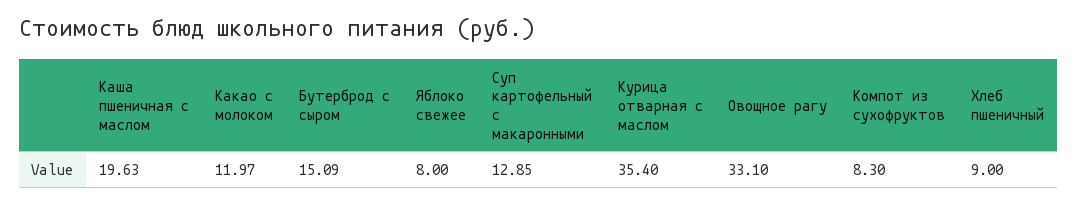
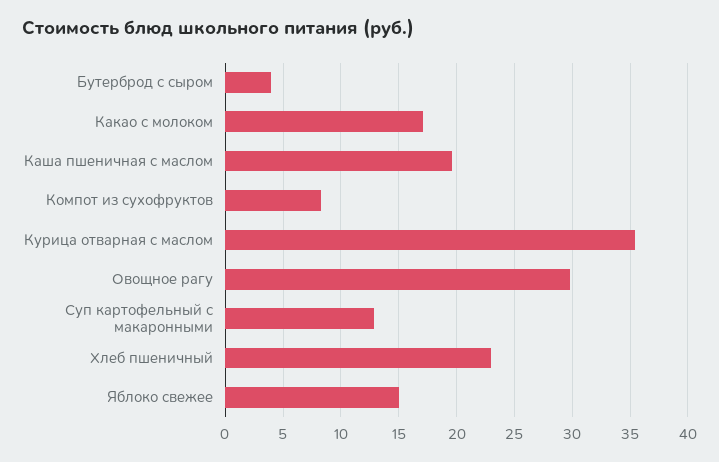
Какао с молоком: 11.97 -> 17
Бутерброд с сыром: 15.09 -> 4
Яблоко свежее: 8 -> 15
Овощное рагу: 33.1 -> 30
Хлеб пшеничный: 9 -> 23

